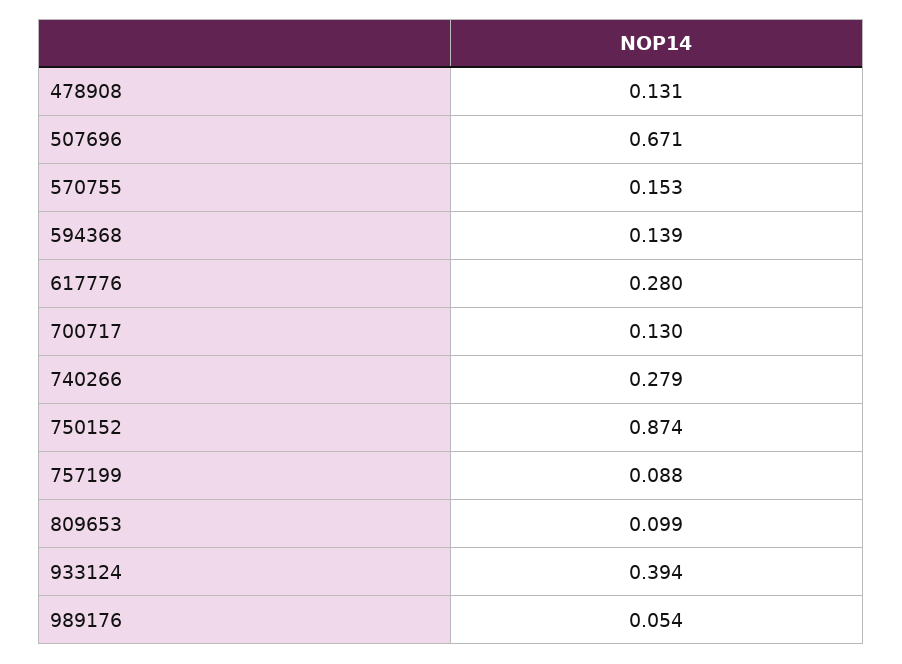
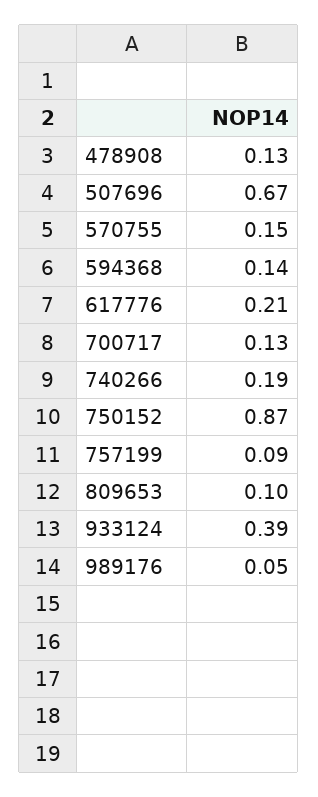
617776: 0.28 -> 0.21
740266: 0.279 -> 0.19

